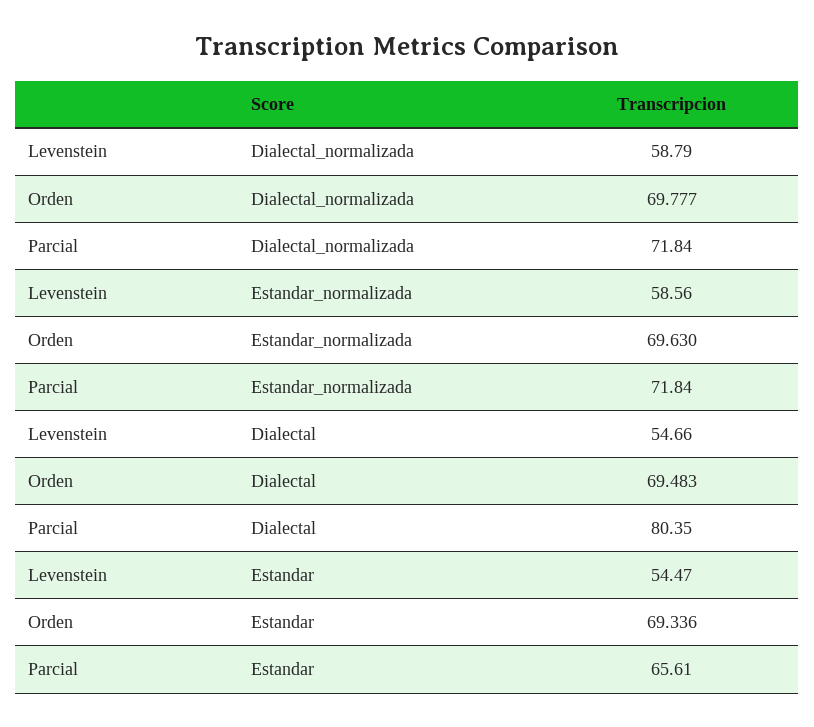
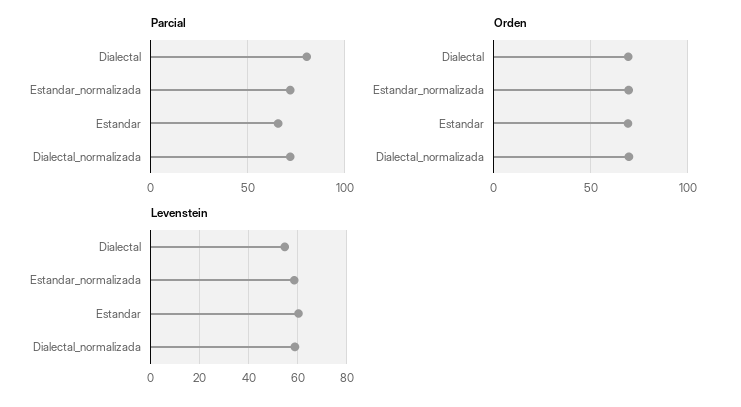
Levenstein, Estandar: 54.47 -> 60

